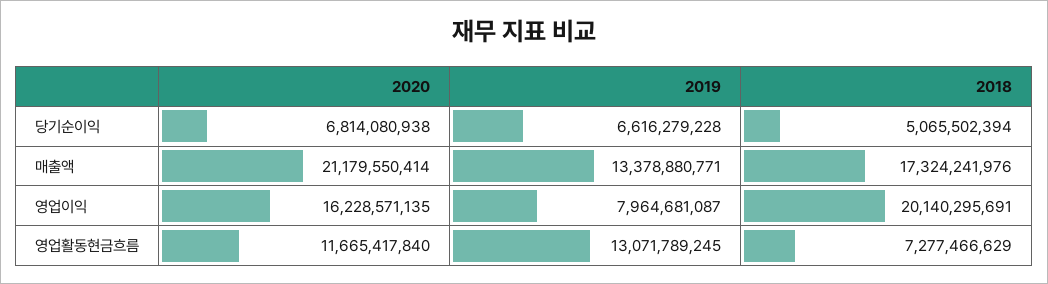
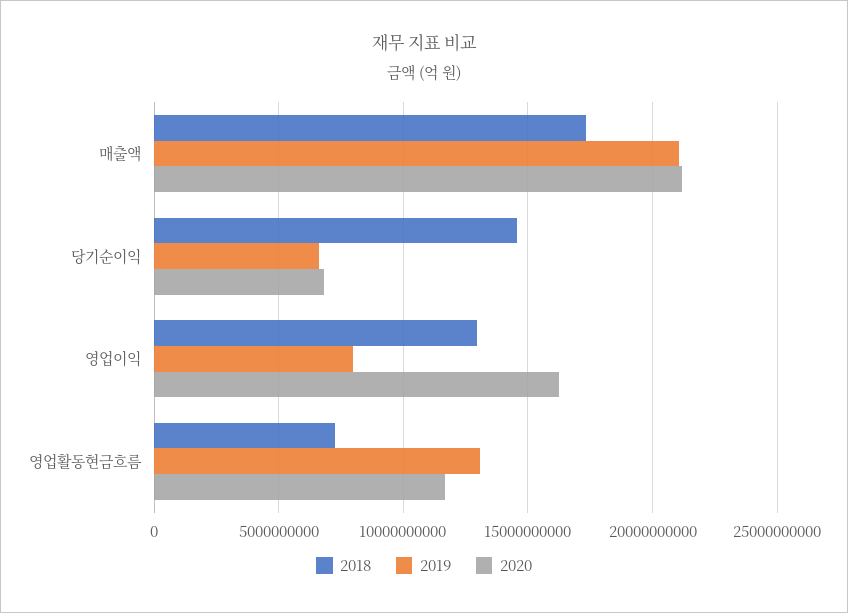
2018, 당기순이익: 5065502394 -> 14500000000
2019, 매출액: 13378880771 -> 21000000000
2018, 영업이익: 20140295691 -> 13000000000

